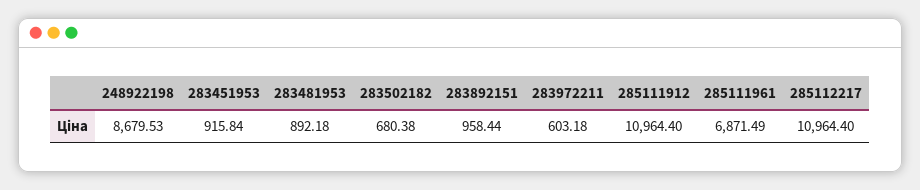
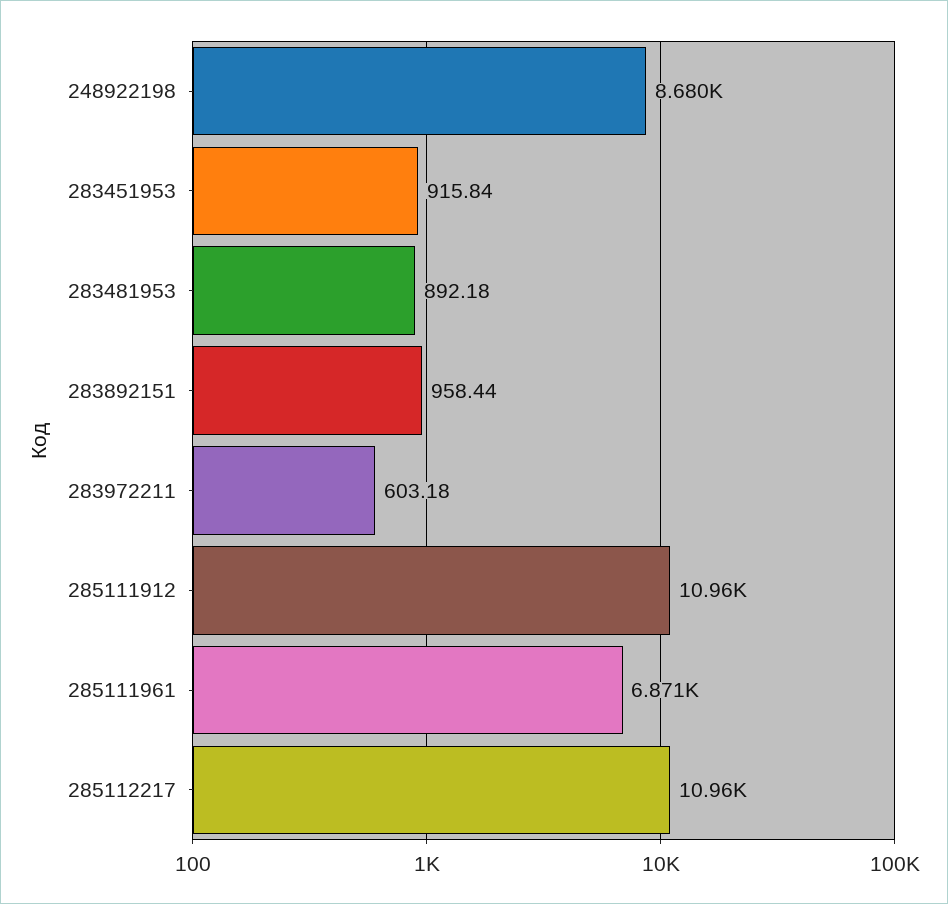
283502182: 680.38 -> none

